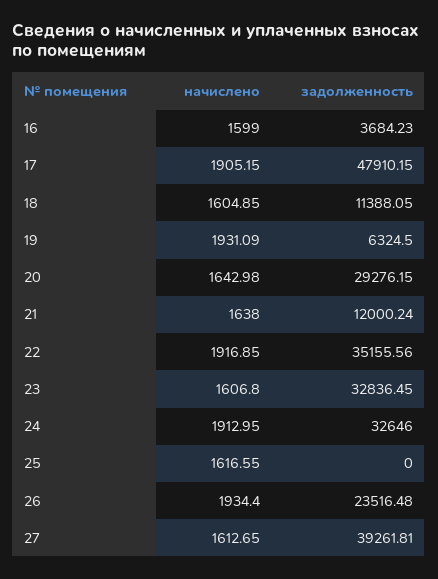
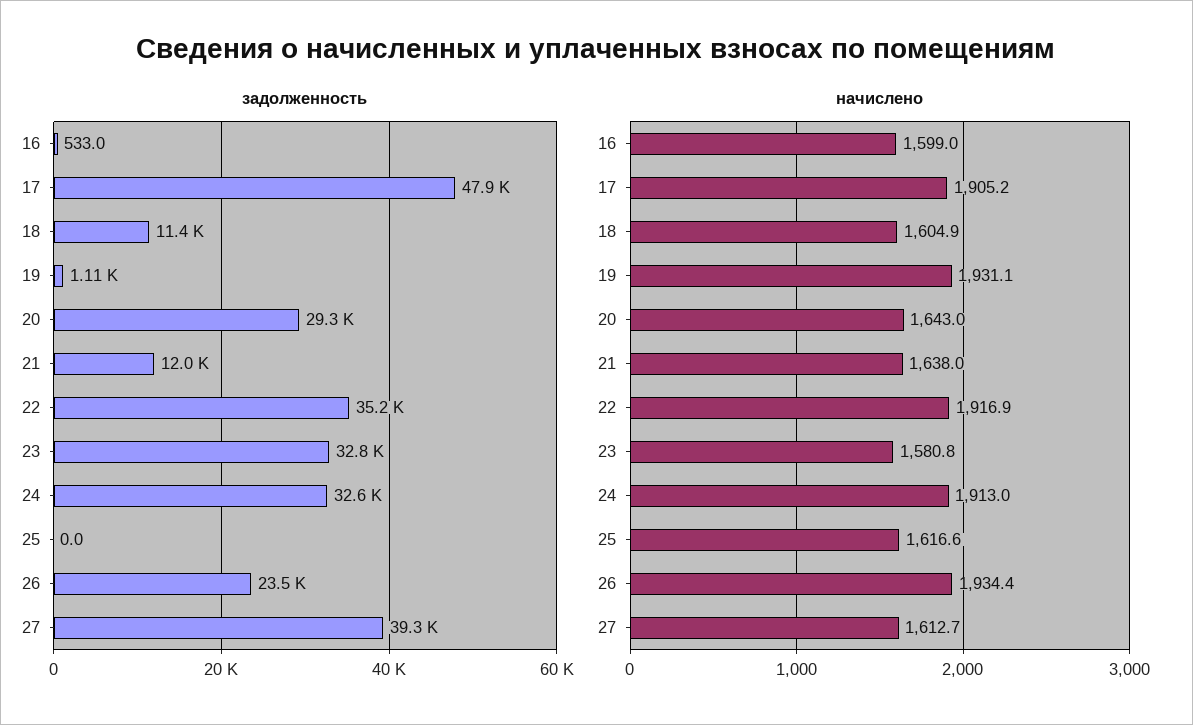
задолженность, 16: 3684.23 -> 533
задолженность, 19: 6324.5 -> 1110
начислено, 23: 1606.8 -> 1580.8

